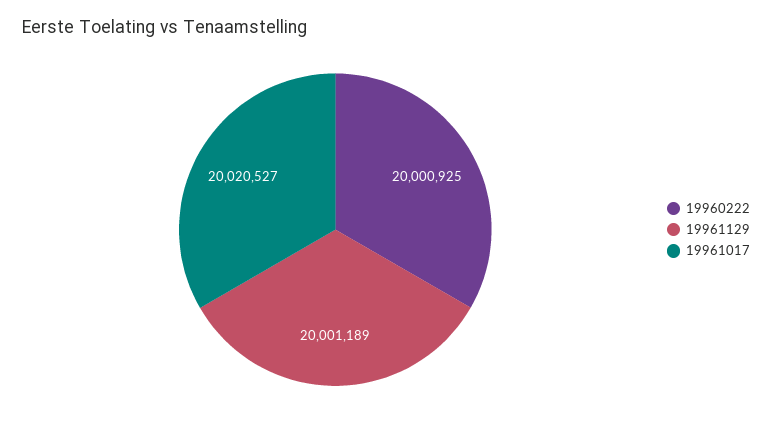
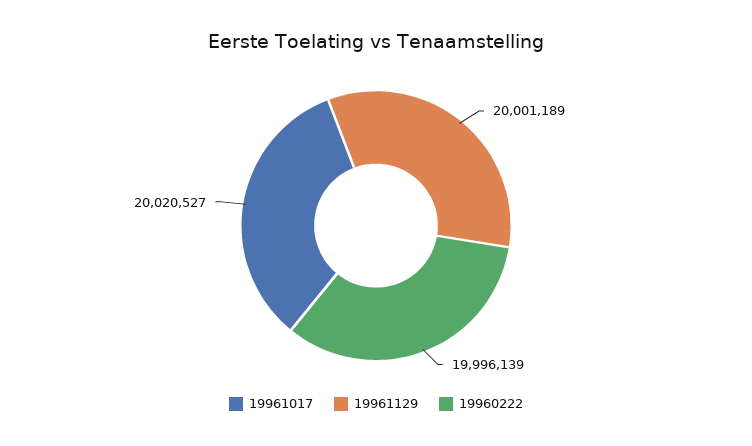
19960222: 20000925 -> 19996139

